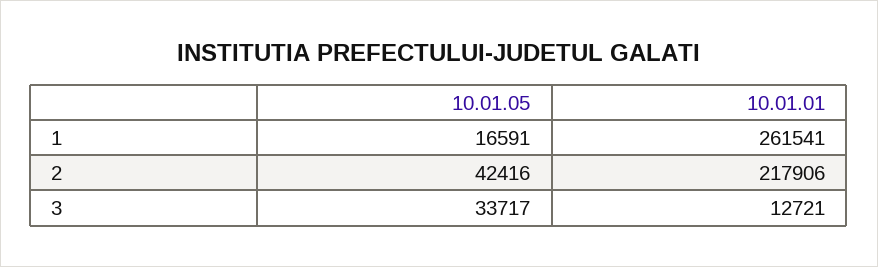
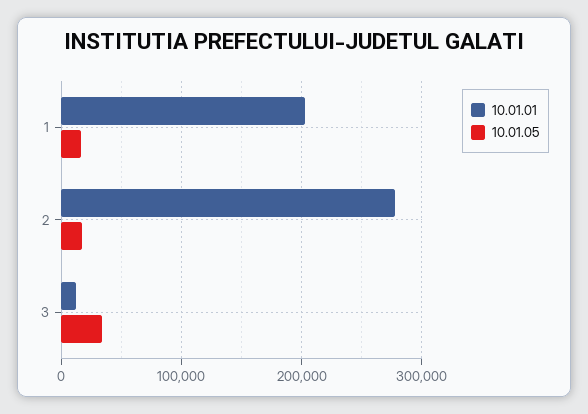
10.01.01, 1: 261541 -> 200000
10.01.05, 2: 42416 -> 20000
10.01.01, 2: 217906 -> 280000

